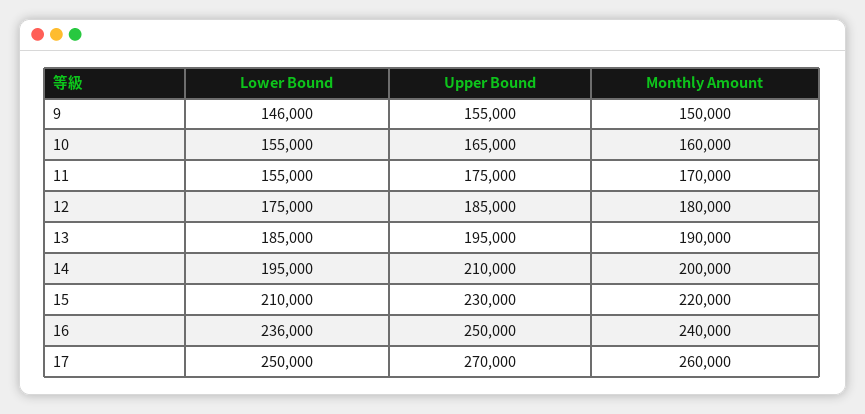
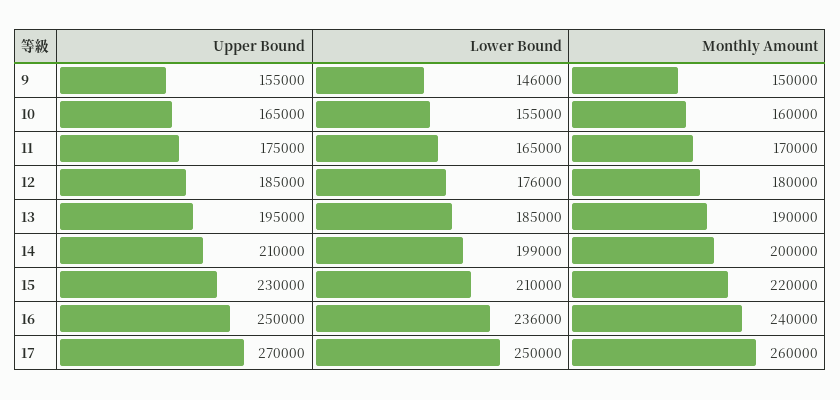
Lower Bound, 11: 155000 -> 165000
Lower Bound, 12: 175000 -> 176000
Lower Bound, 14: 195000 -> 199000

